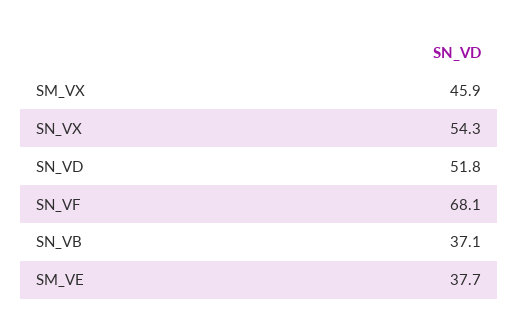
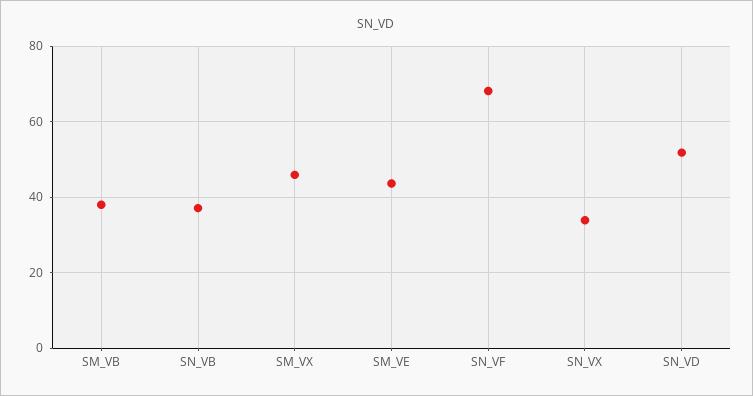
SN_VX: 54.3 -> 34
SM_VE: 37.7 -> 44
SM_VB: none -> 38

